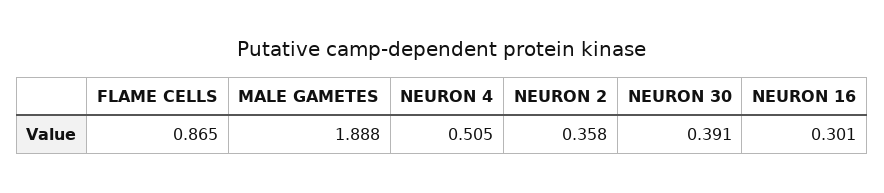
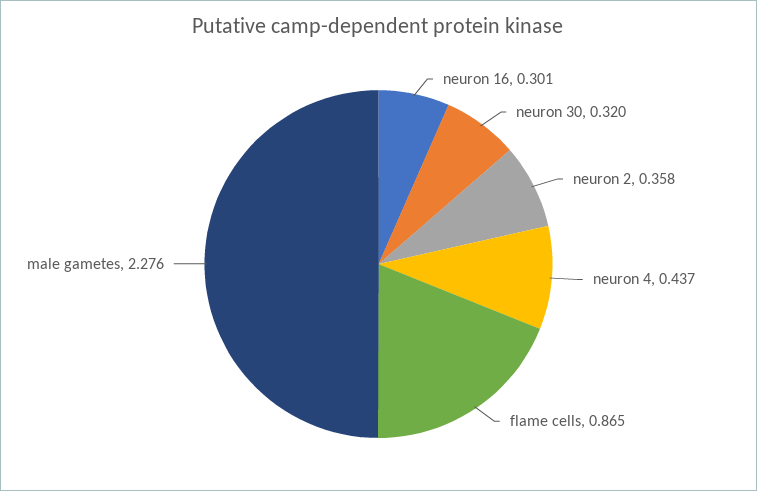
MALE GAMETES: 1.888 -> 2.276
NEURON 4: 0.505 -> 0.437
NEURON 30: 0.391 -> 0.32

